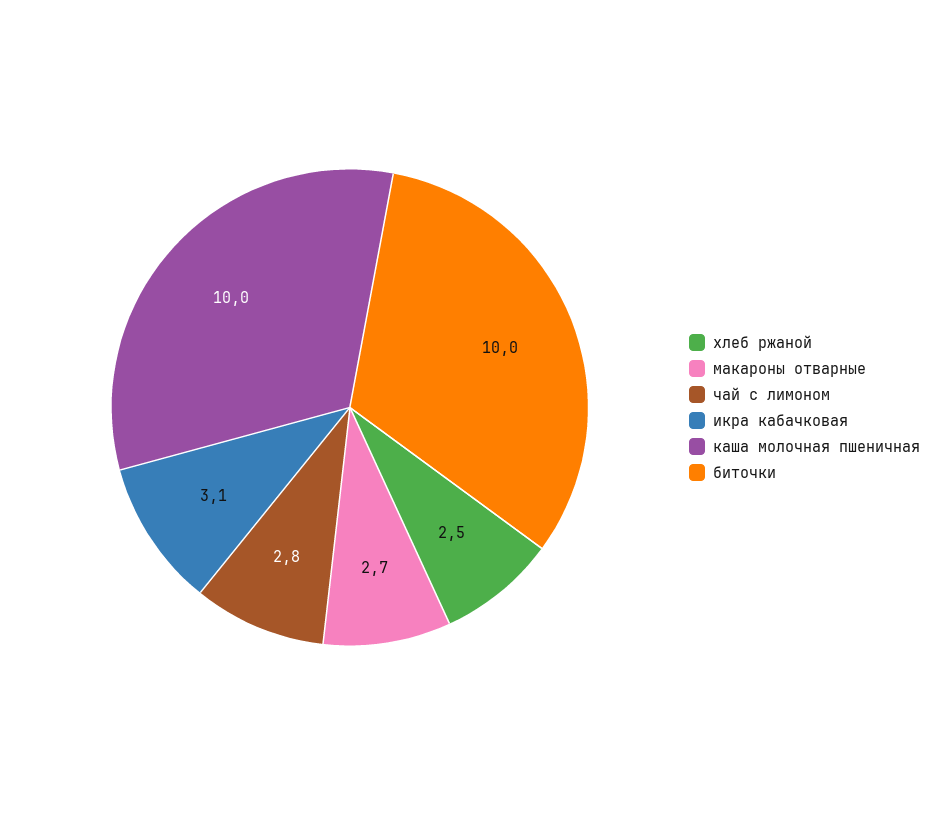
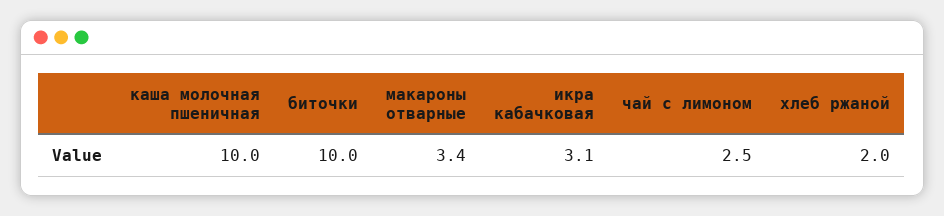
хлеб ржаной: 2.5 -> 2
макароны отварные: 2.7 -> 3.4
чай с лимоном: 2.8 -> 2.5

